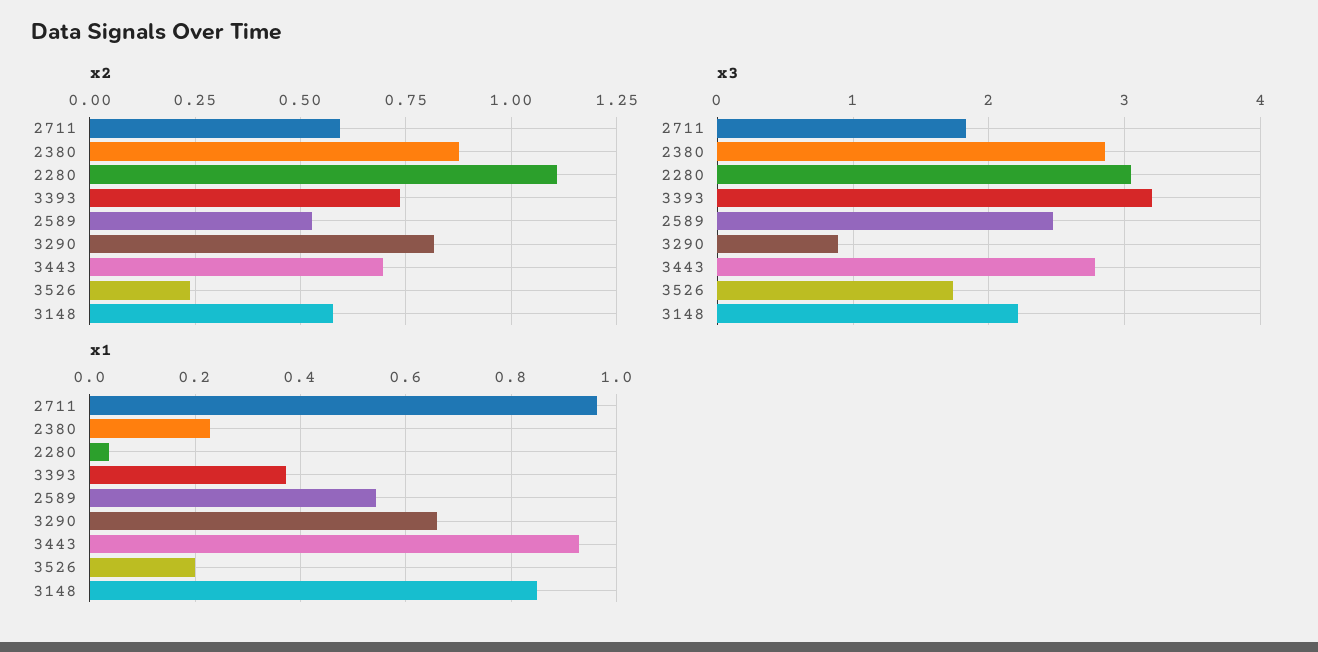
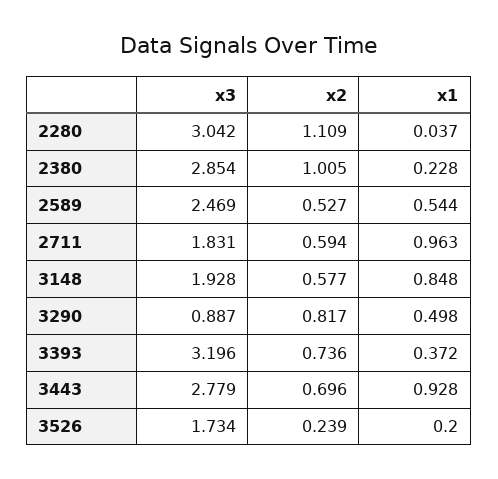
x2, 2380: 0.875 -> 1.005
x3, 3148: 2.2 -> 1.928
x1, 3290: 0.66 -> 0.498

